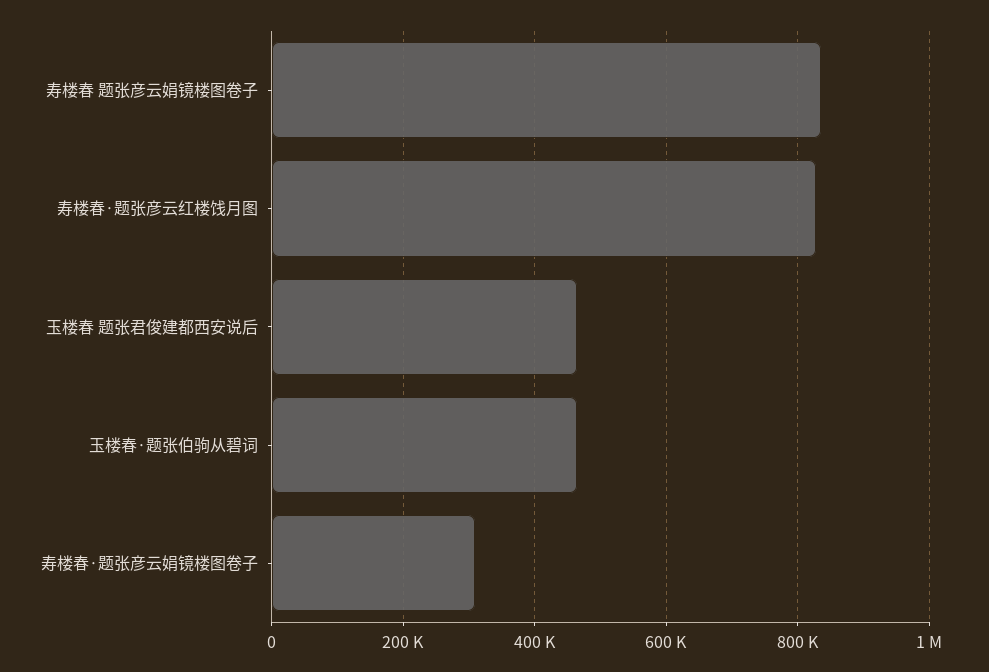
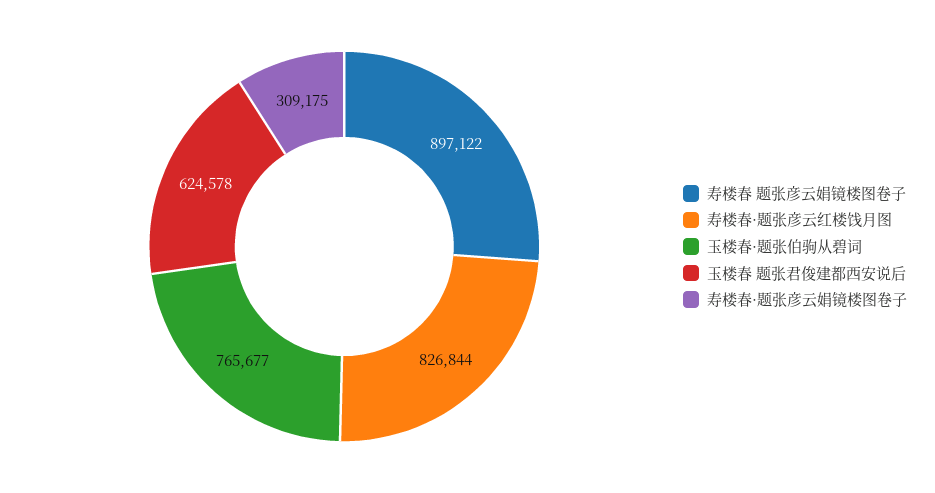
寿楼春 题张彦云娟镜楼图卷子: 840000 -> 897122
玉楼春 题张君俊建都西安说后: 460000 -> 624578
玉楼春·题张伯驹从碧词: 460000 -> 765677

